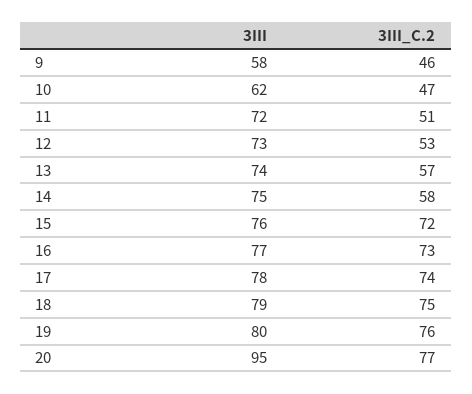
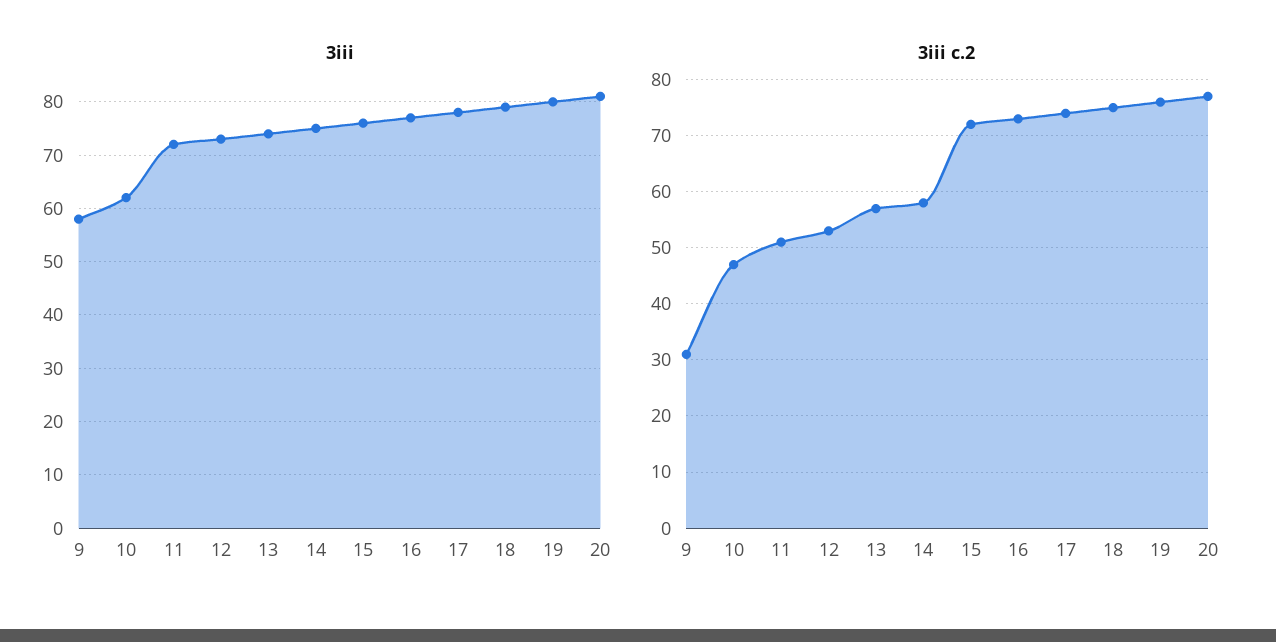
3III_C.2, 9: 46 -> 30
3III, 20: 95 -> 80

